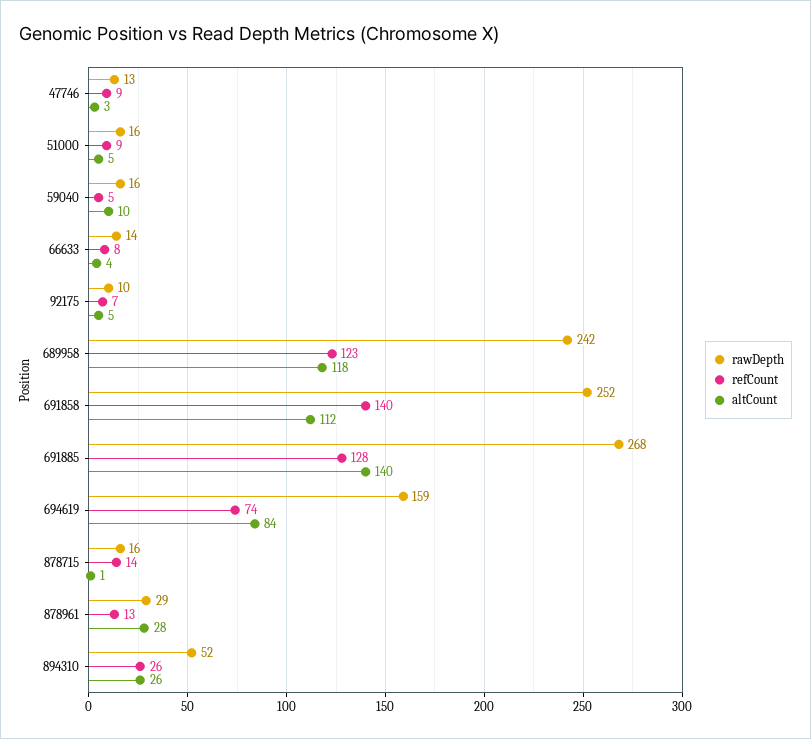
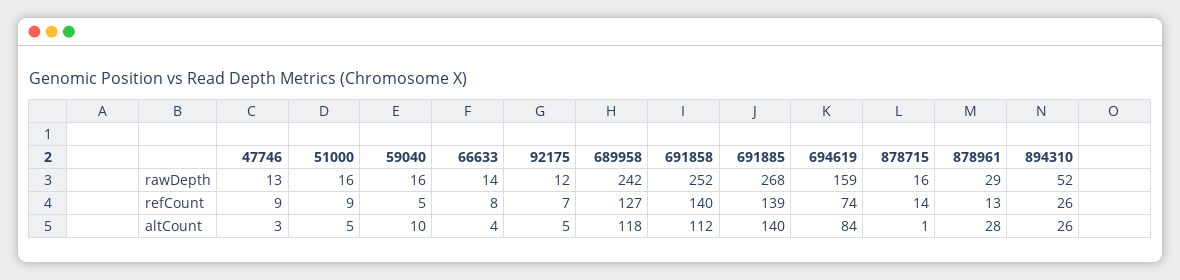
rawDepth, 92175: 10 -> 12
refCount, 689958: 123 -> 127
refCount, 691885: 128 -> 139

